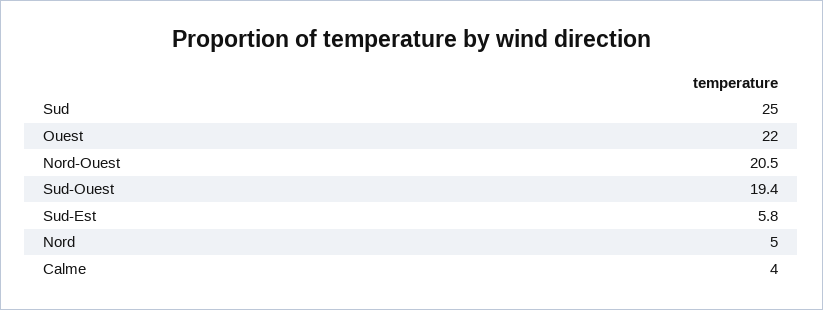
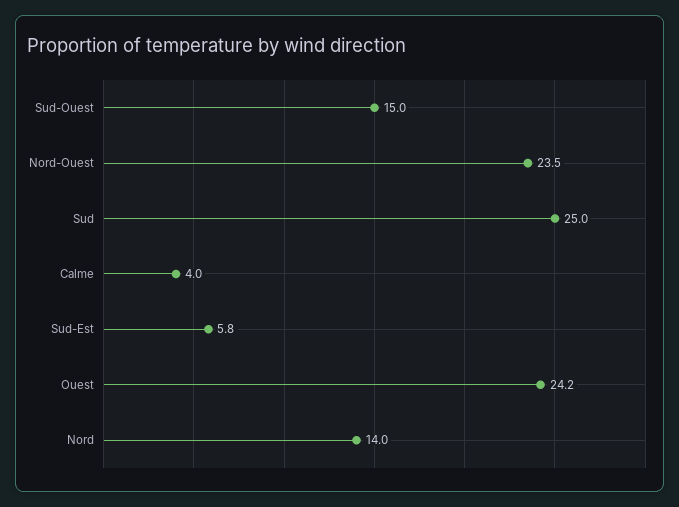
Ouest: 22 -> 24.2
Nord-Ouest: 20.5 -> 23.5
Sud-Ouest: 19.4 -> 15
Nord: 5 -> 14

